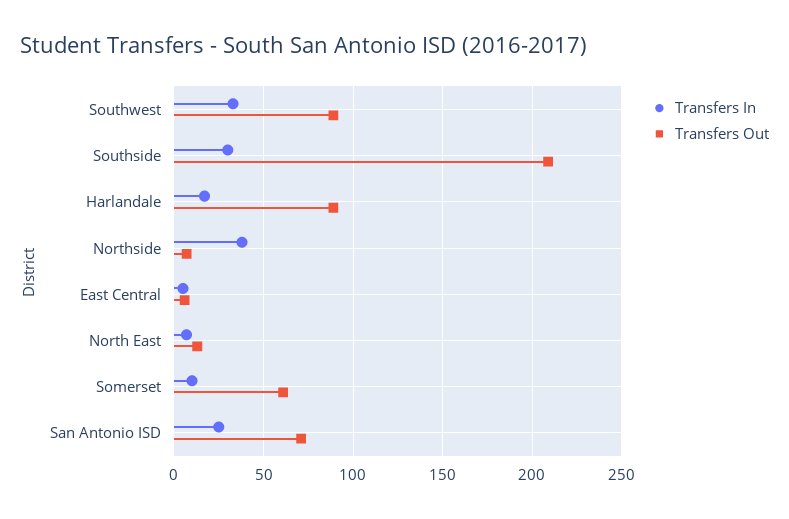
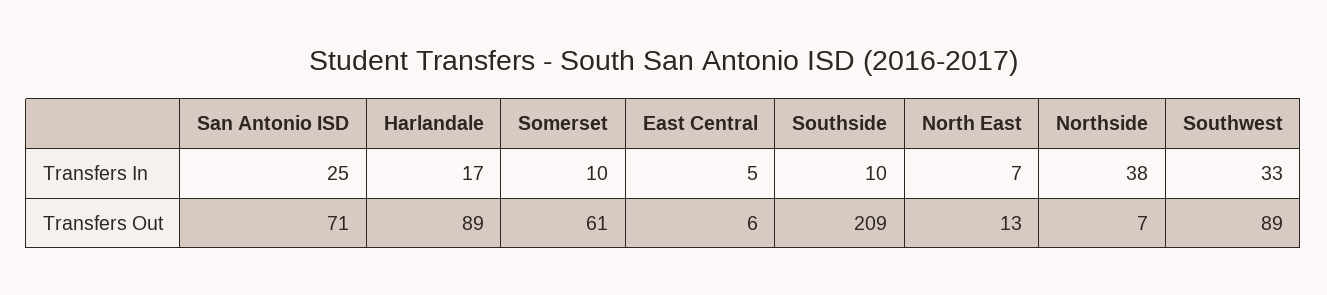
Transfers In, Southside: 30 -> 10

